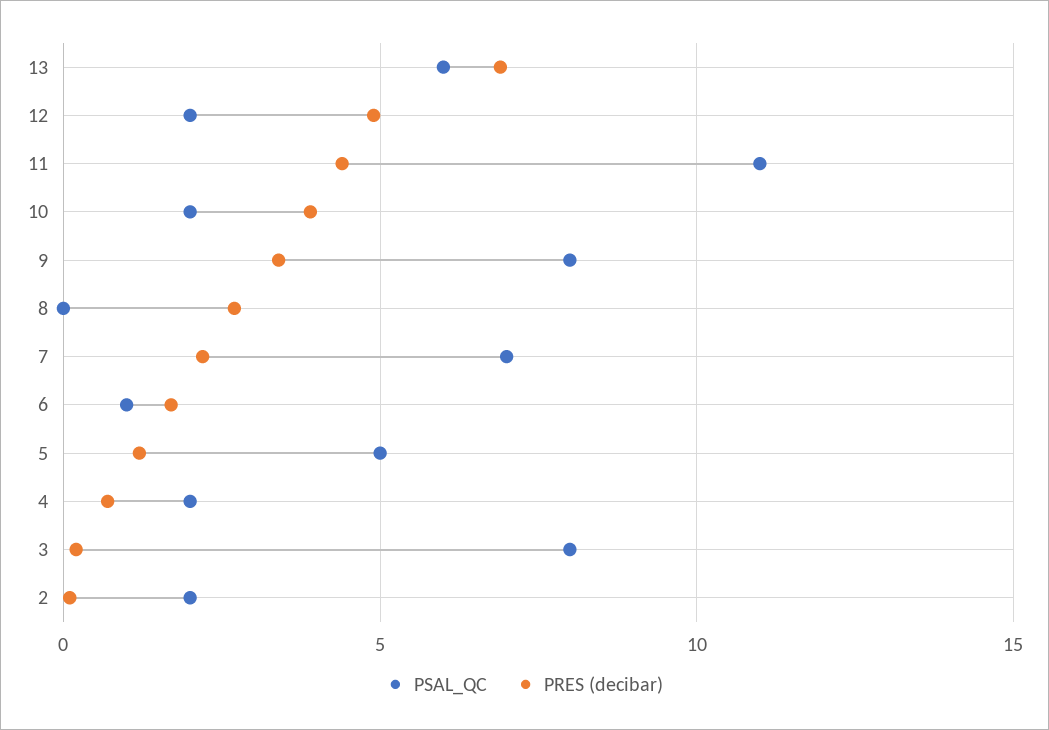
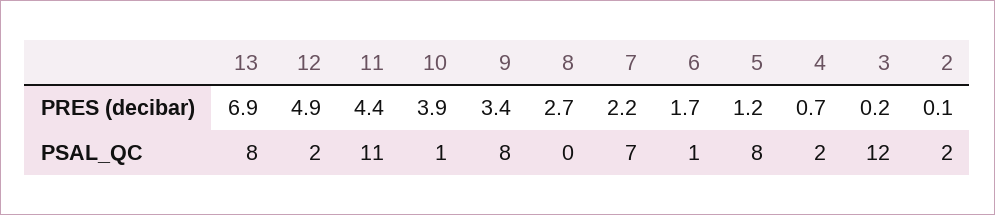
PSAL_QC, 13: 6 -> 8
PSAL_QC, 10: 2 -> 1
PSAL_QC, 5: 5 -> 8
PSAL_QC, 3: 8 -> 12

